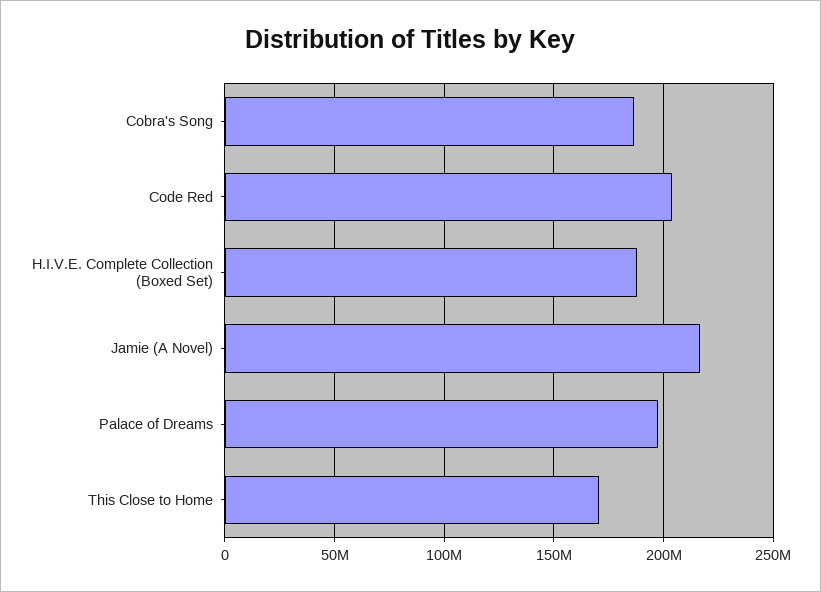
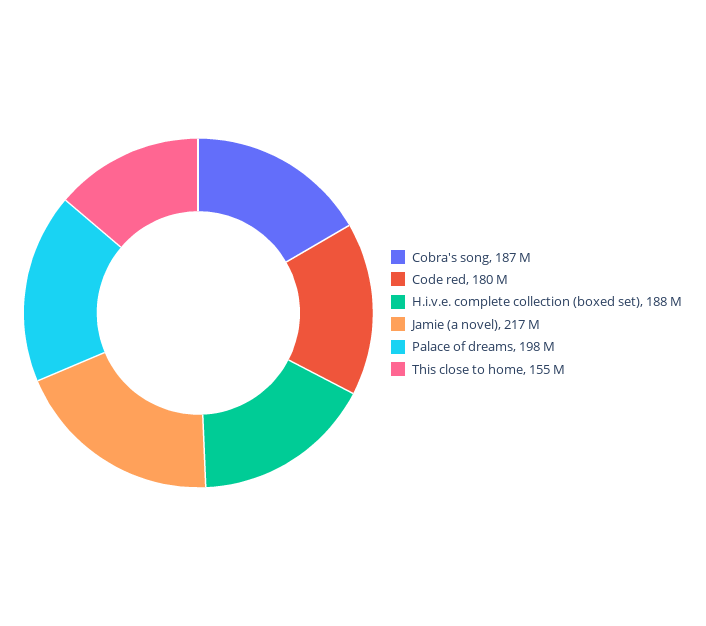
Code Red: 205000000 -> 180000000
This Close to Home: 170000000 -> 155000000

